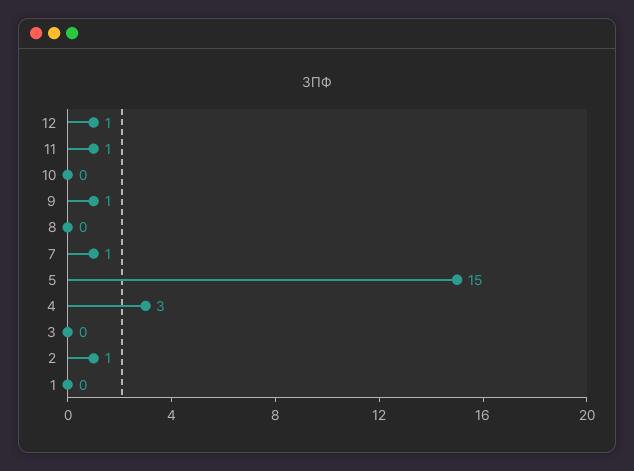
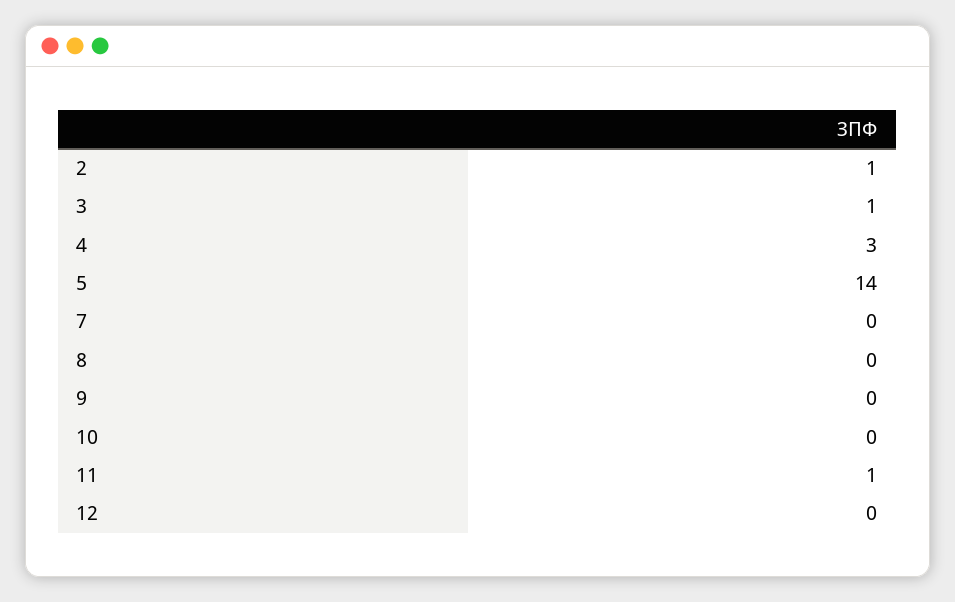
12: 1 -> 0
9: 1 -> 0
7: 1 -> 0
5: 15 -> 14
3: 0 -> 1
1: 0 -> none

